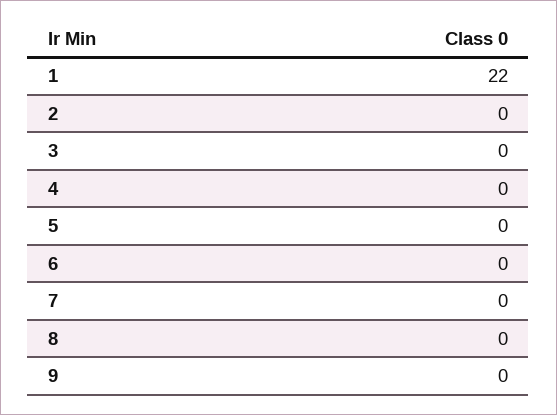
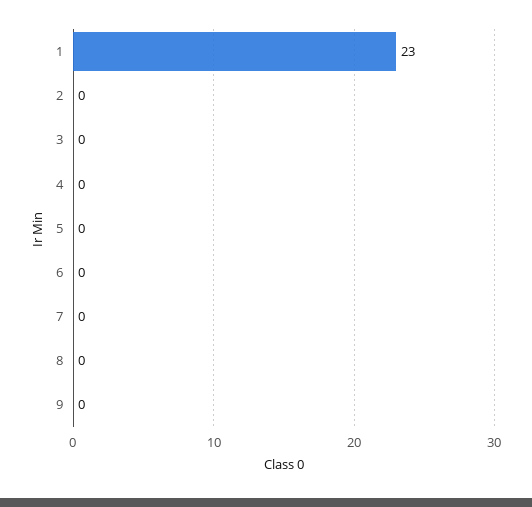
1: 22 -> 23

